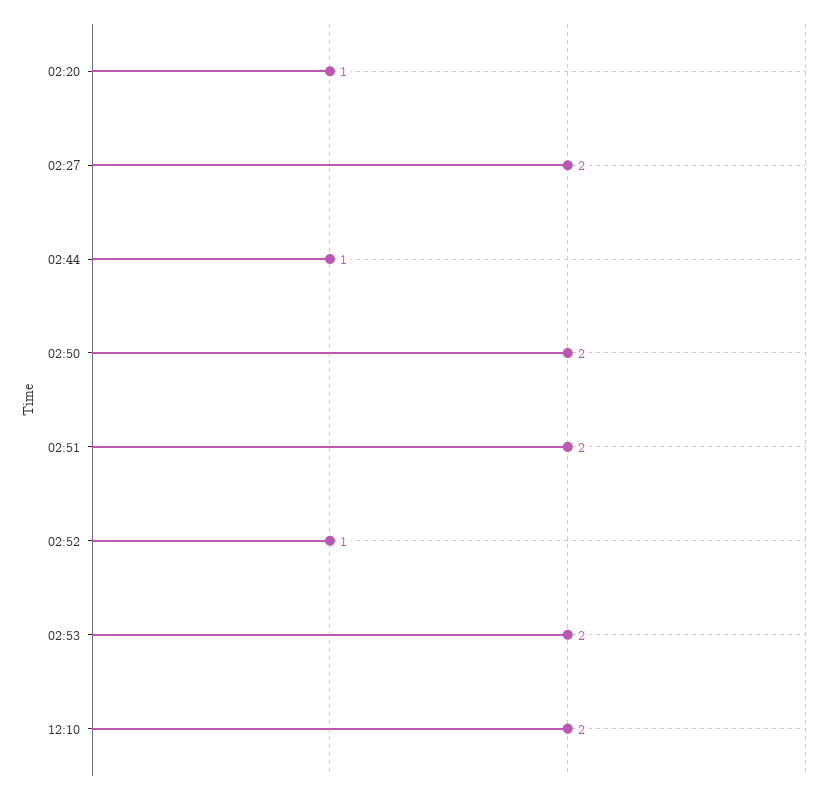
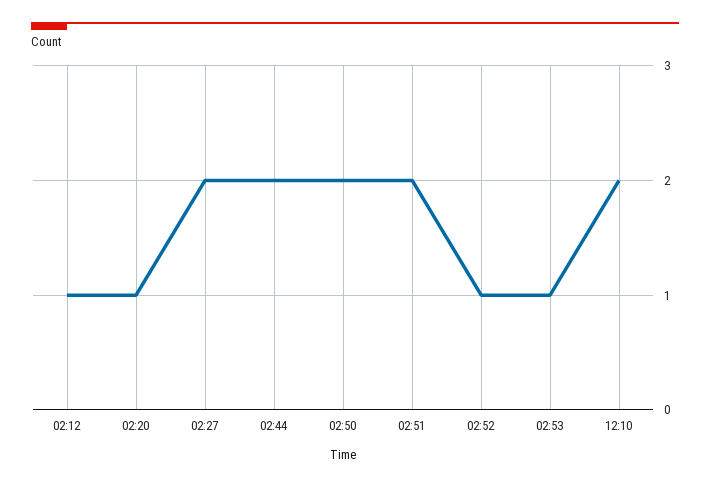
02:44: 1 -> 2
02:53: 2 -> 1
02:12: none -> 1

